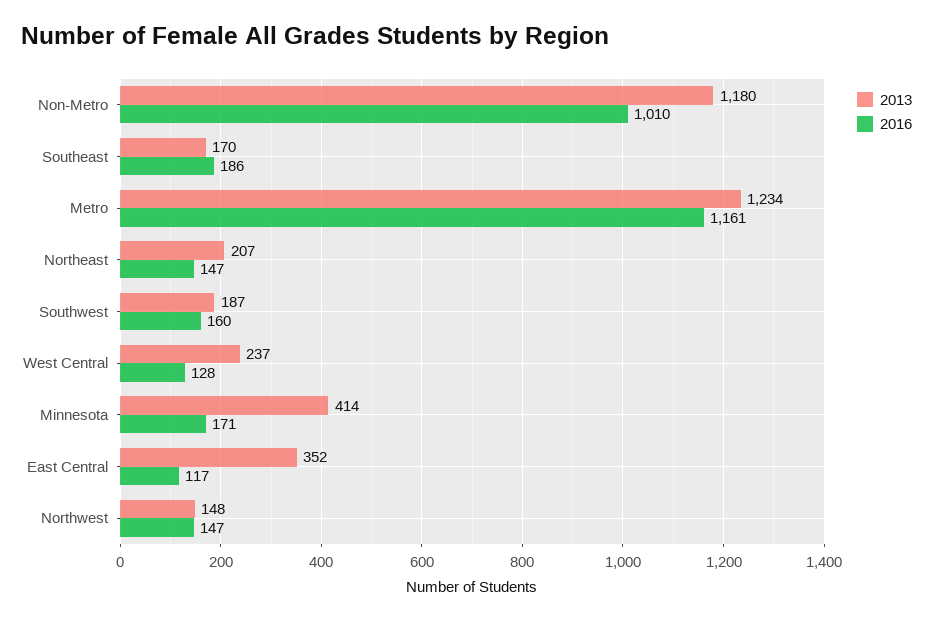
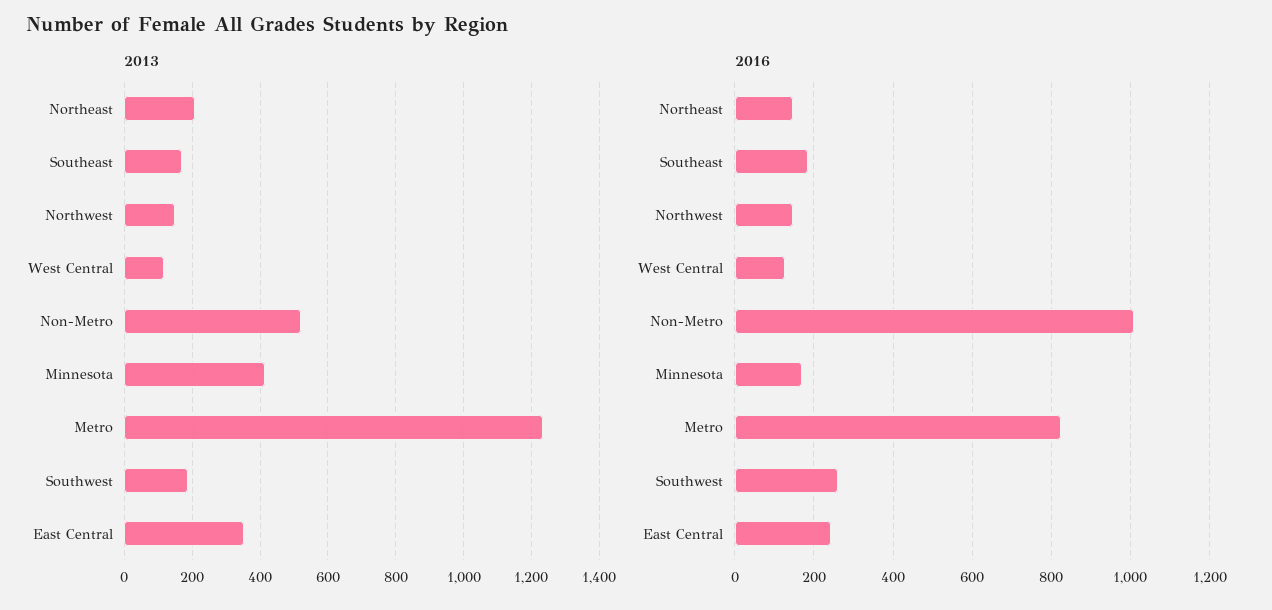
2013, Non-Metro: 1180 -> 520
2016, Metro: 1161 -> 820
2016, Southwest: 160 -> 260
2013, West Central: 237 -> 120
2016, East Central: 117 -> 240

